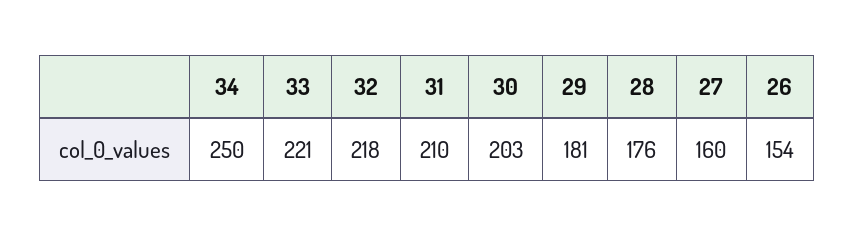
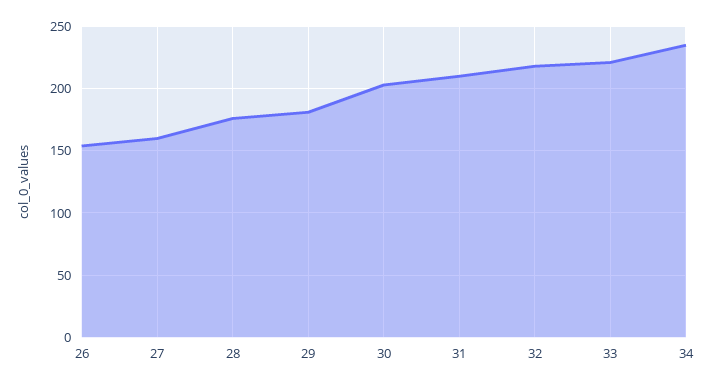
34: 250 -> 235

